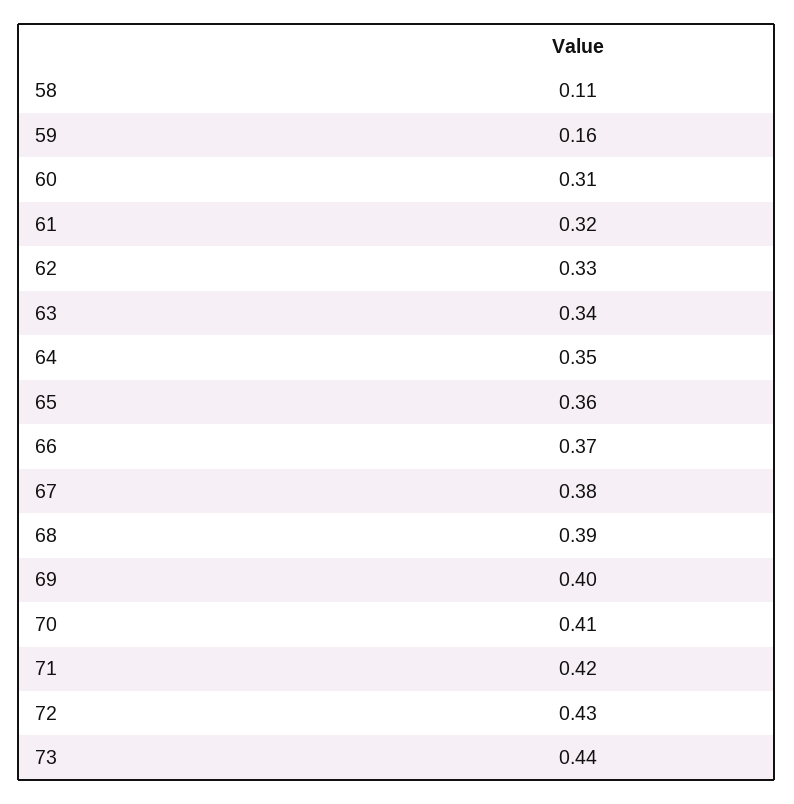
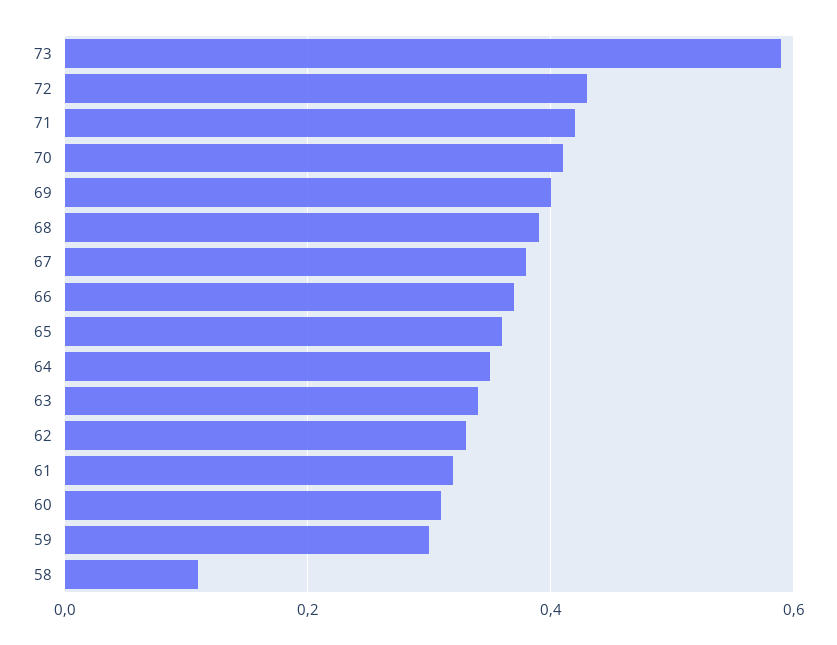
59: 0.16 -> 0.3
73: 0.44 -> 0.6

